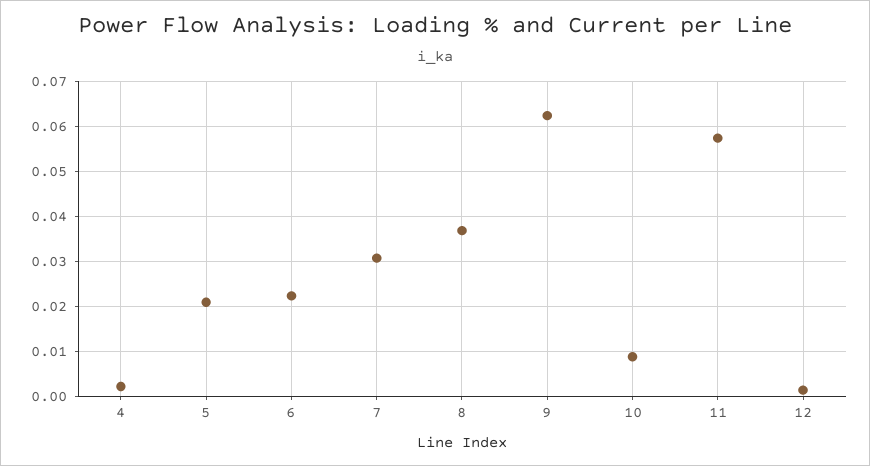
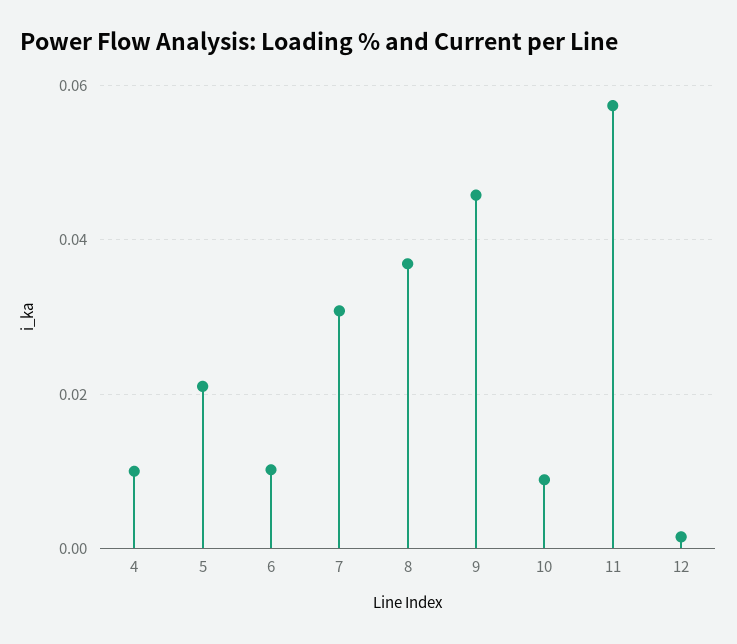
4: 0.002 -> 0.01
6: 0.022 -> 0.01
9: 0.062 -> 0.046

